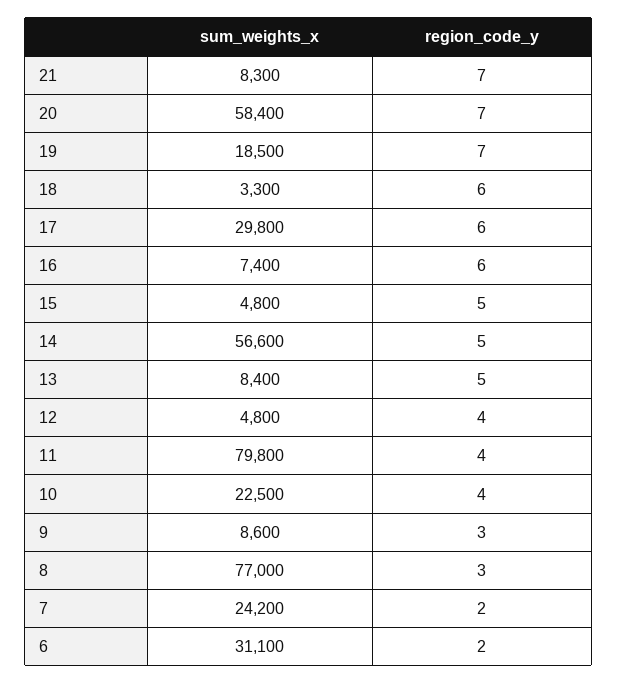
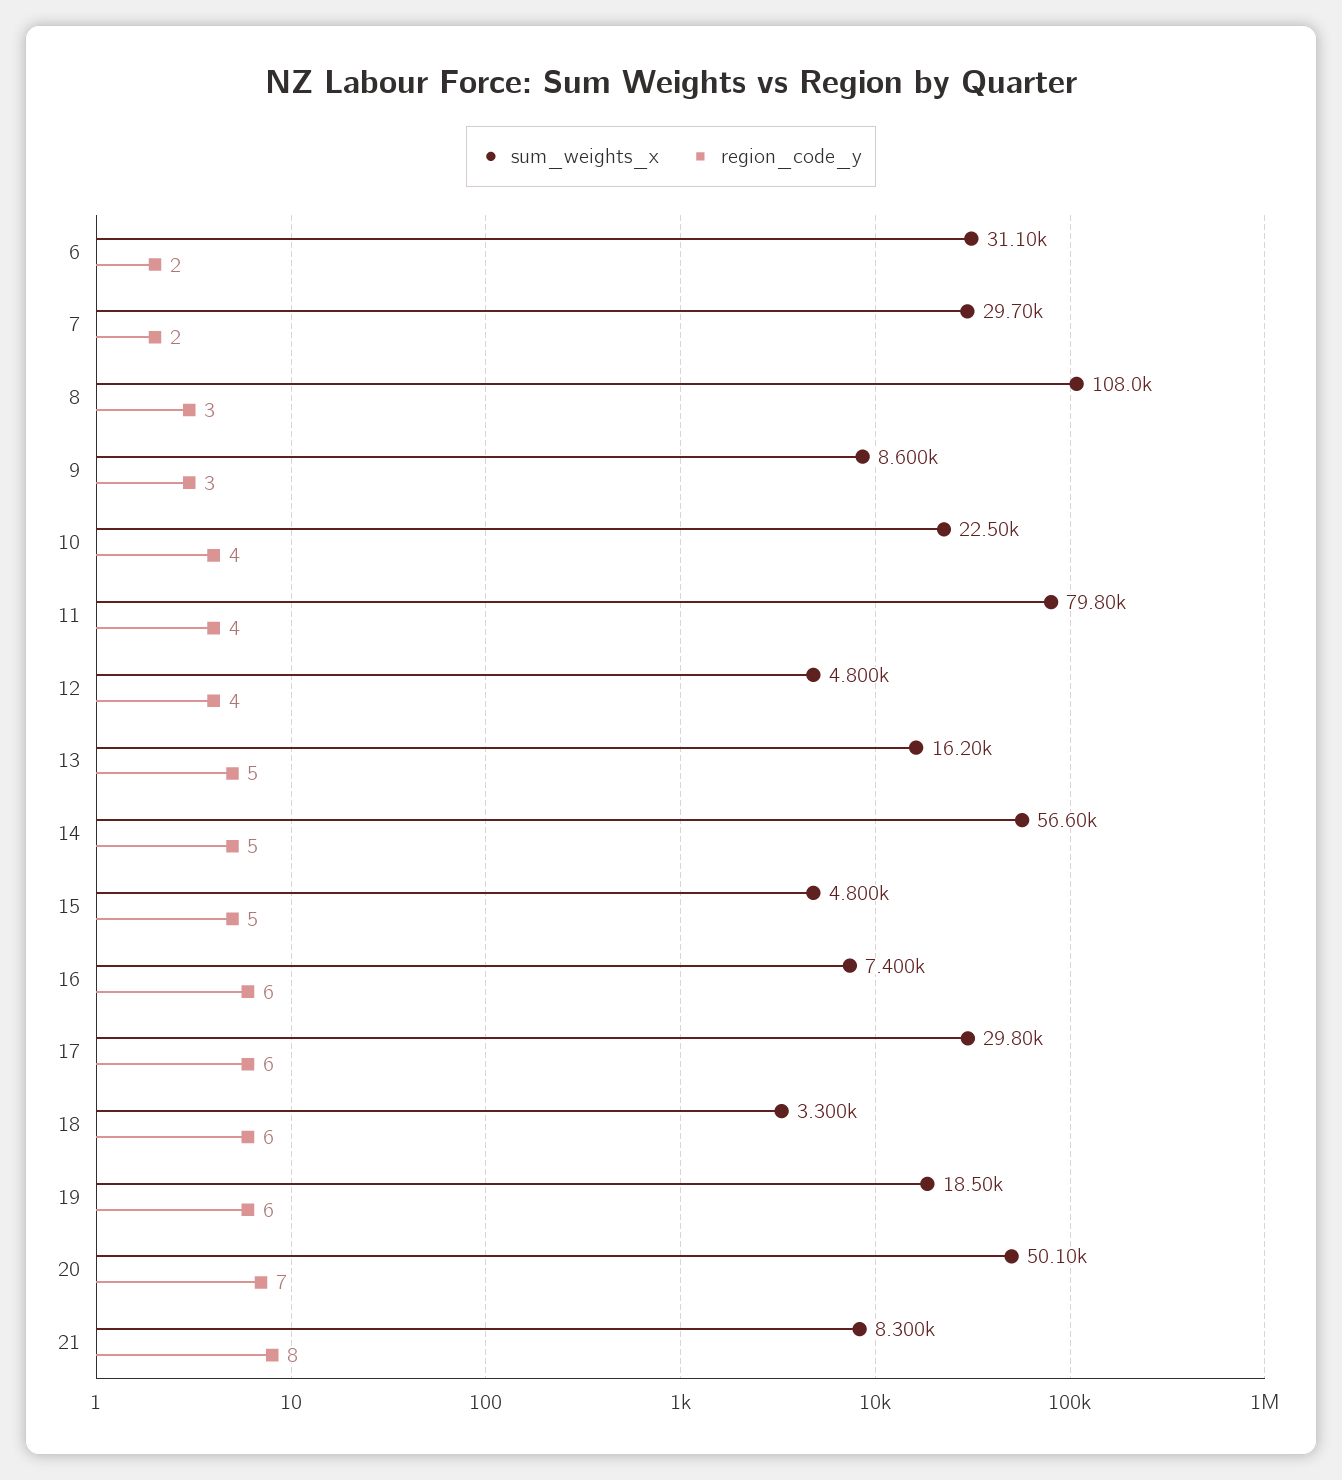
region_code_y, 21: 7 -> 8
sum_weights_x, 20: 58400 -> 50100
region_code_y, 19: 7 -> 6
sum_weights_x, 13: 8400 -> 16200
sum_weights_x, 8: 77000 -> 108000
sum_weights_x, 7: 24200 -> 29700

